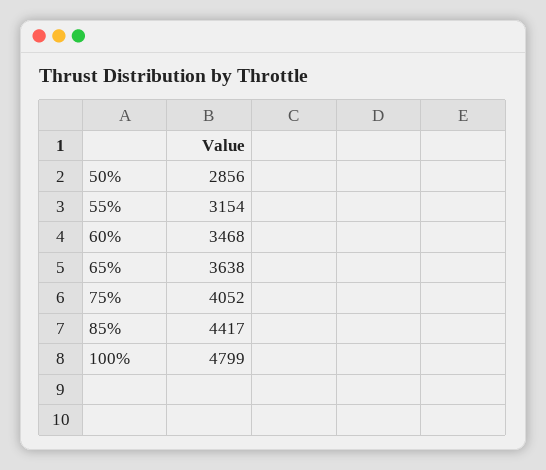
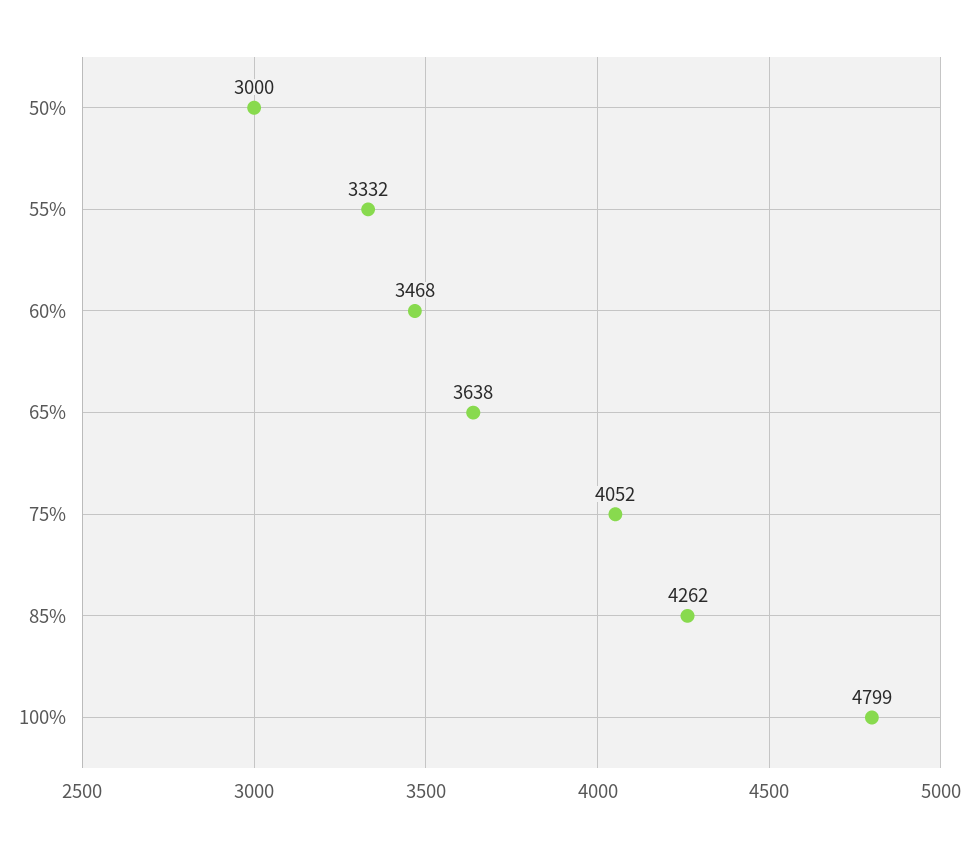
50%: 2856 -> 3000
55%: 3154 -> 3332
85%: 4417 -> 4262

